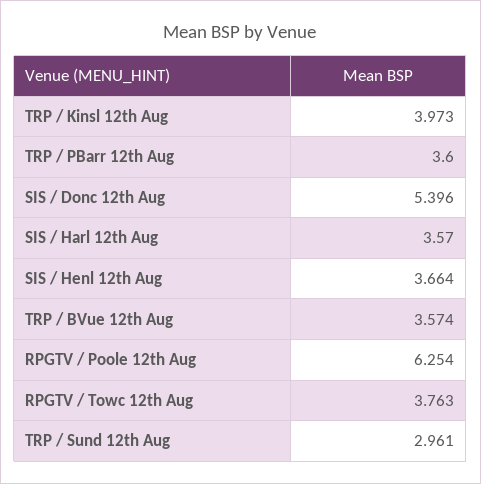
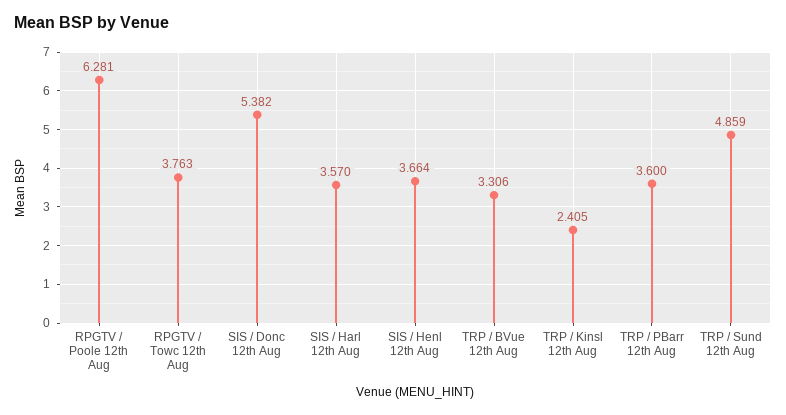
TRP / Kinsl 12th Aug: 3.973 -> 2.405
SIS / Donc 12th Aug: 5.396 -> 5.382
TRP / BVue 12th Aug: 3.574 -> 3.306
RPGTV / Poole 12th Aug: 6.254 -> 6.281
TRP / Sund 12th Aug: 2.961 -> 4.859

